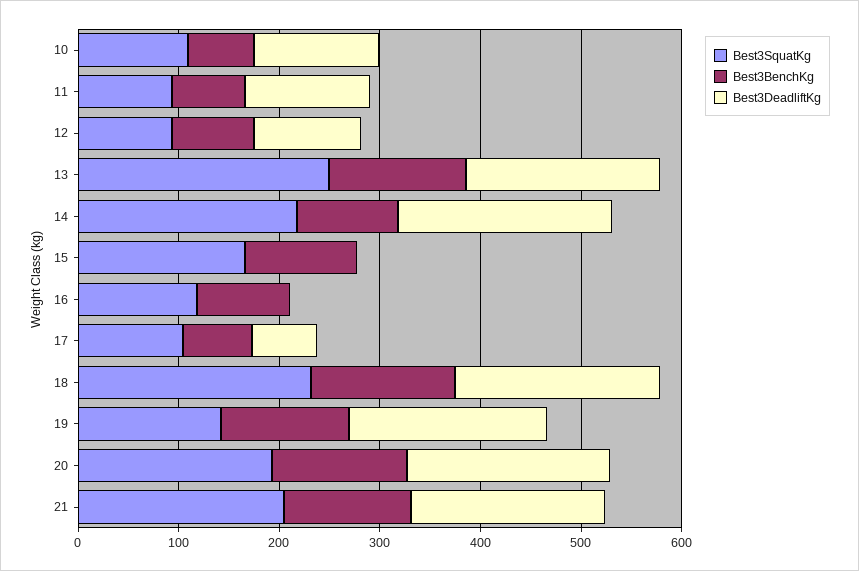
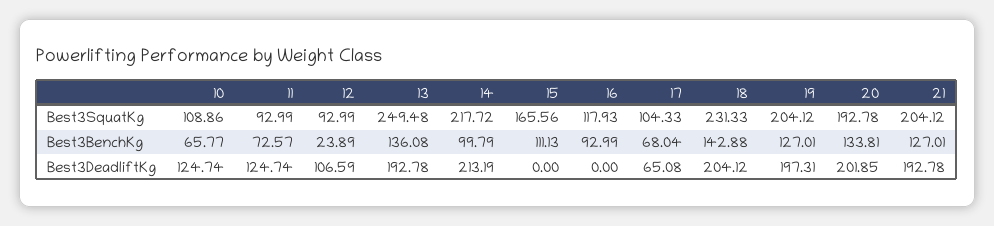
Best3BenchKg, 12: 80 -> 23.89
Best3SquatKg, 19: 140 -> 204.12

